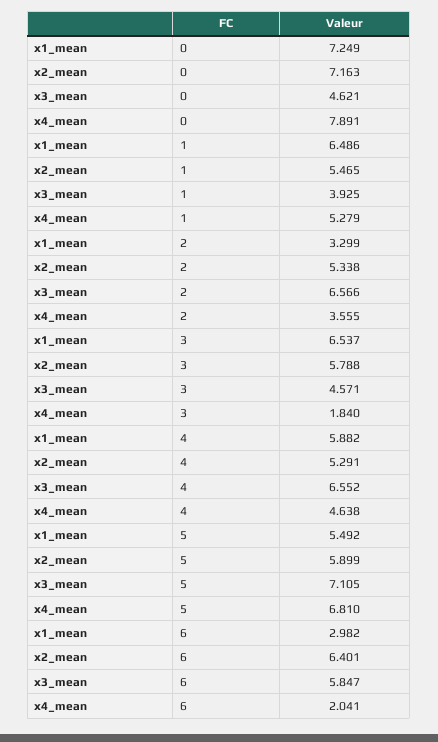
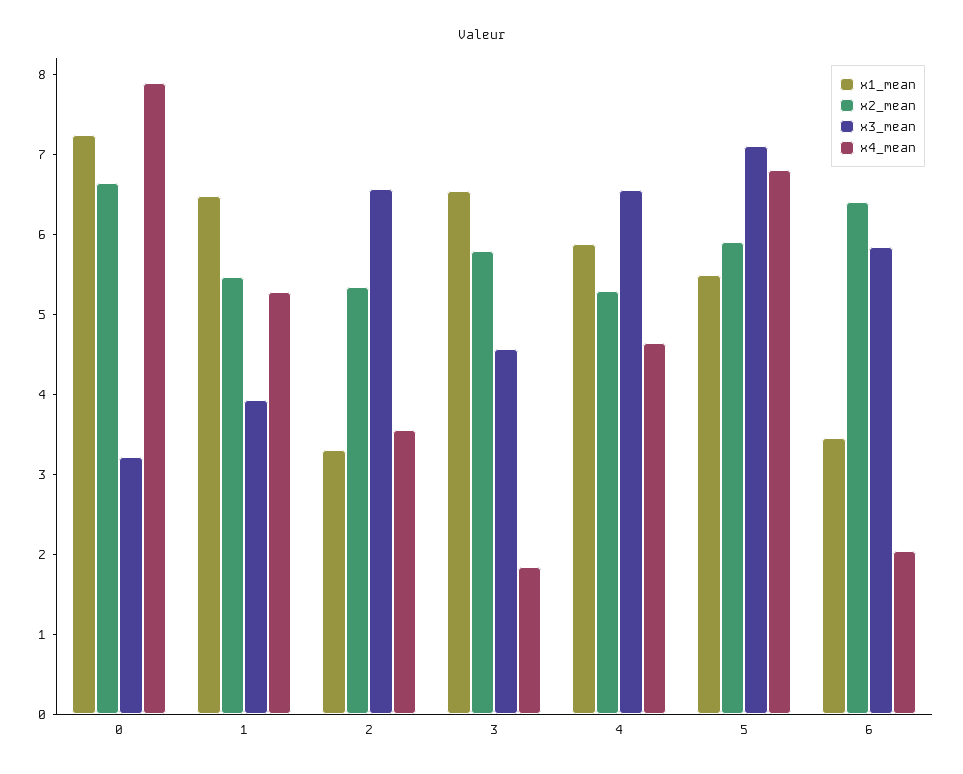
x2_mean, 0: 7.163 -> 6.6
x3_mean, 0: 4.621 -> 3.2
x1_mean, 6: 2.982 -> 3.4

